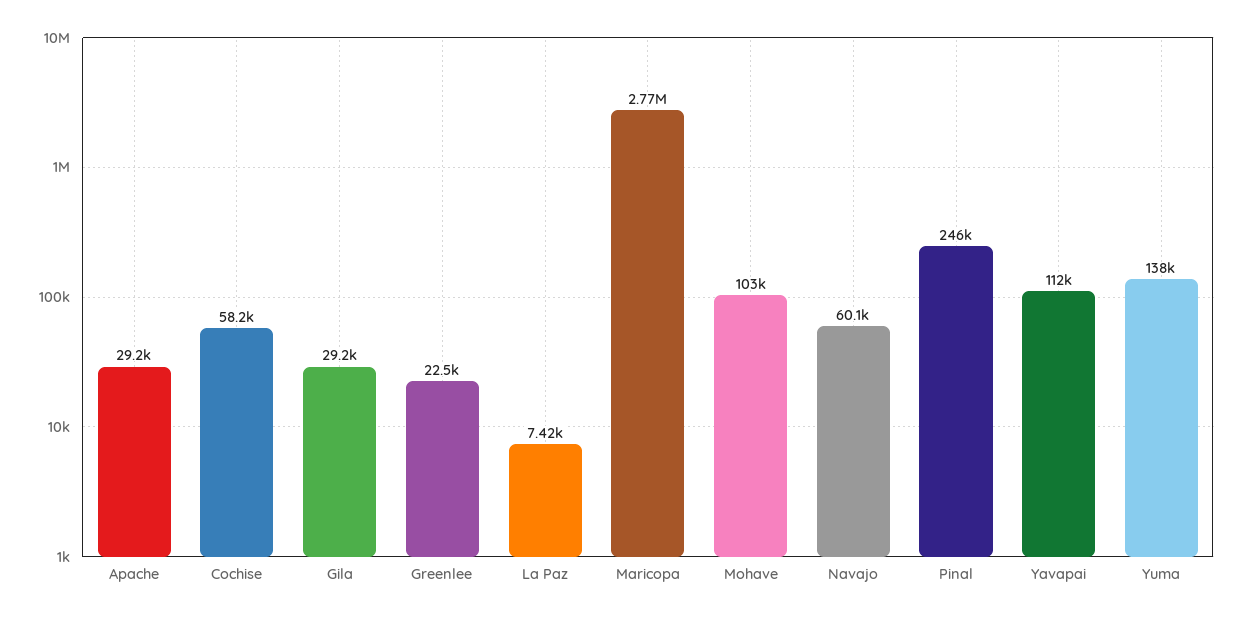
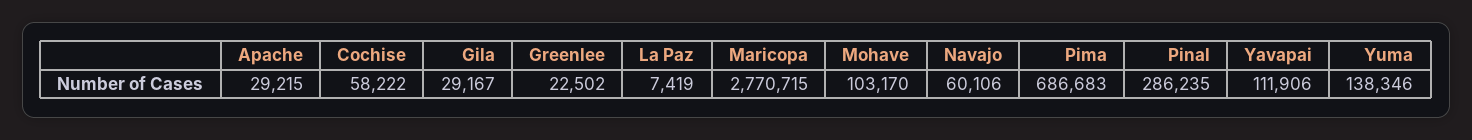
Pinal: 246000 -> 286235
Pima: none -> 686683

